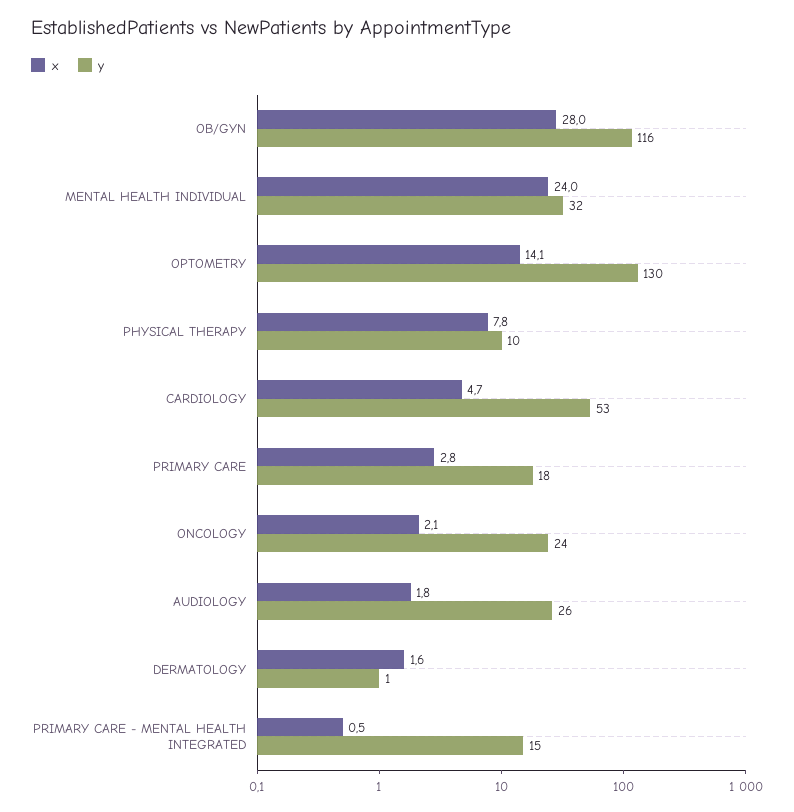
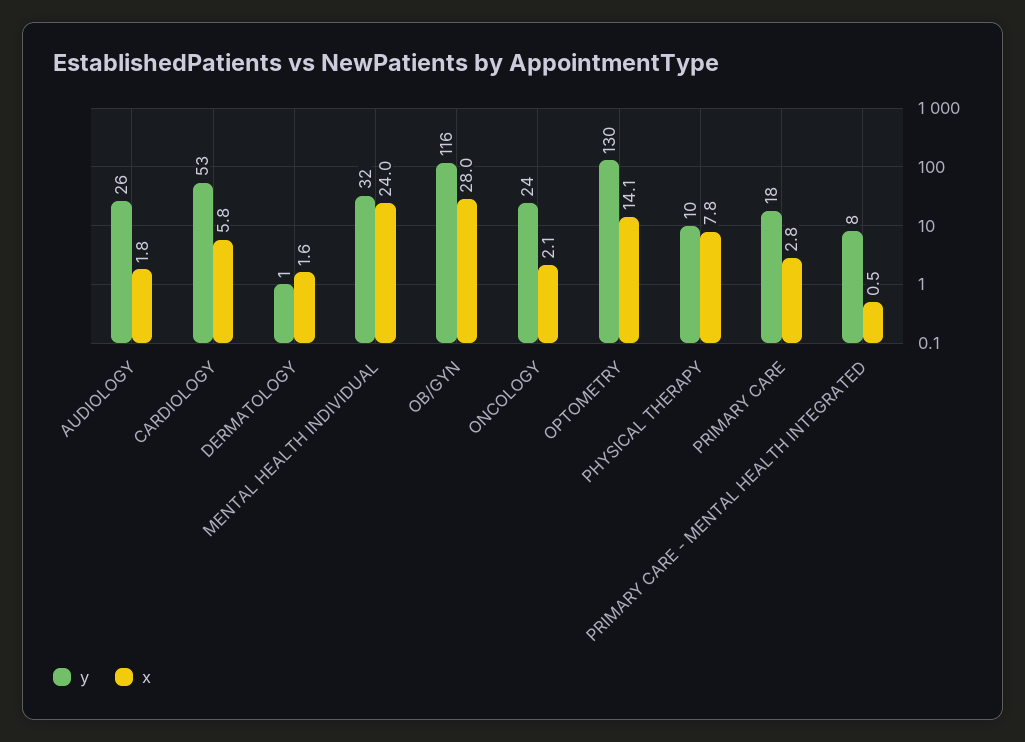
x, CARDIOLOGY: 4.7 -> 5.8
y, PRIMARY CARE - MENTAL HEALTH INTEGRATED: 15 -> 8

